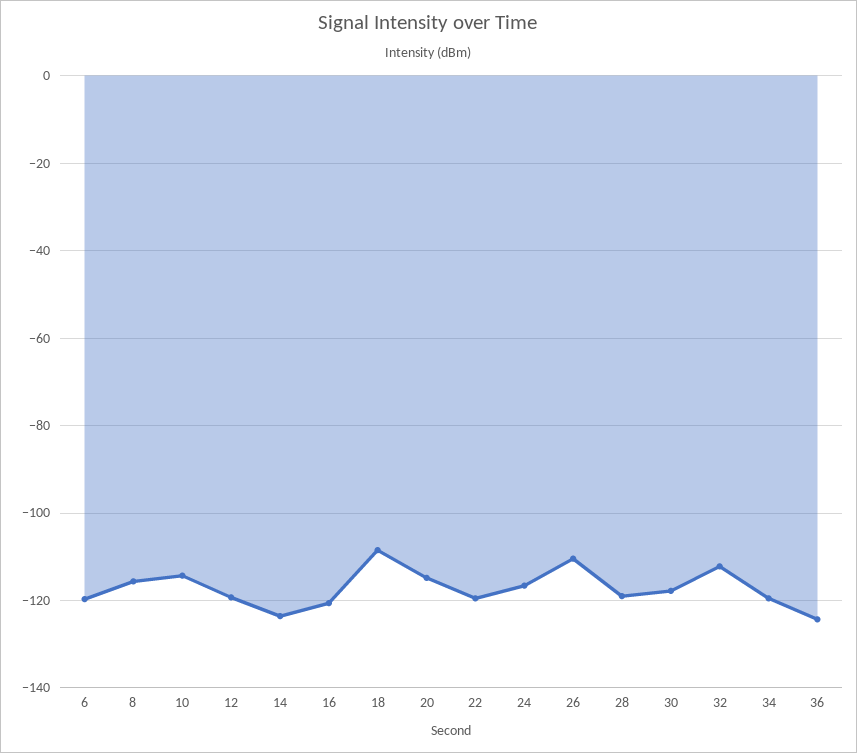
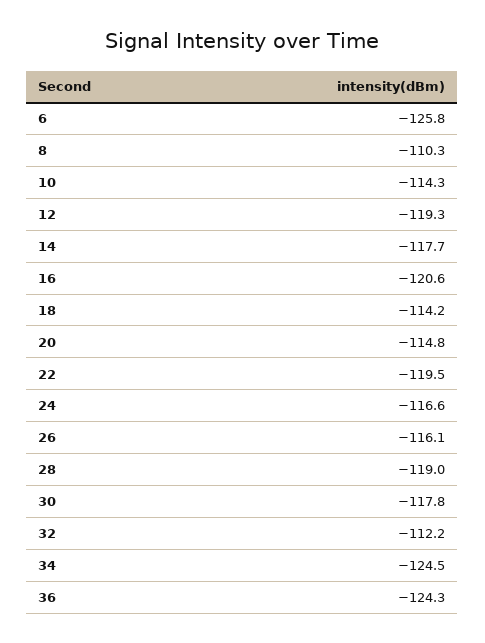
6: -120 -> -125.8
8: -116 -> -110.3
14: -124 -> -117.7
18: -108 -> -114.2
26: -110 -> -116.1
34: -120 -> -124.5

